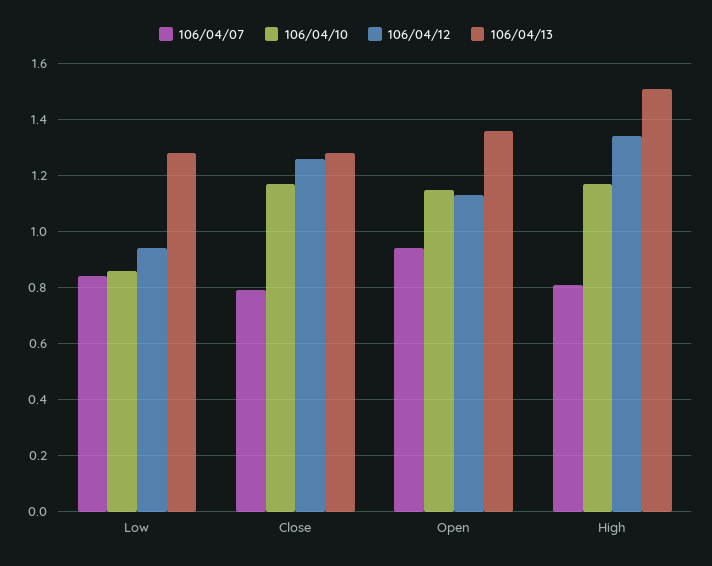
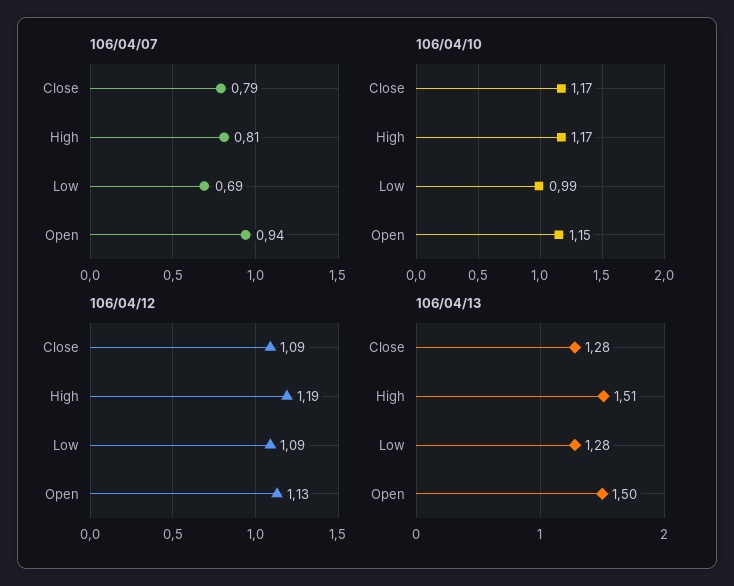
106/04/07, Low: 0.85 -> 0.69
106/04/10, Low: 0.85 -> 0.99
106/04/12, Low: 0.95 -> 1.09
106/04/12, Close: 1.25 -> 1.09
106/04/13, Open: 1.35 -> 1.5
106/04/12, High: 1.35 -> 1.19

